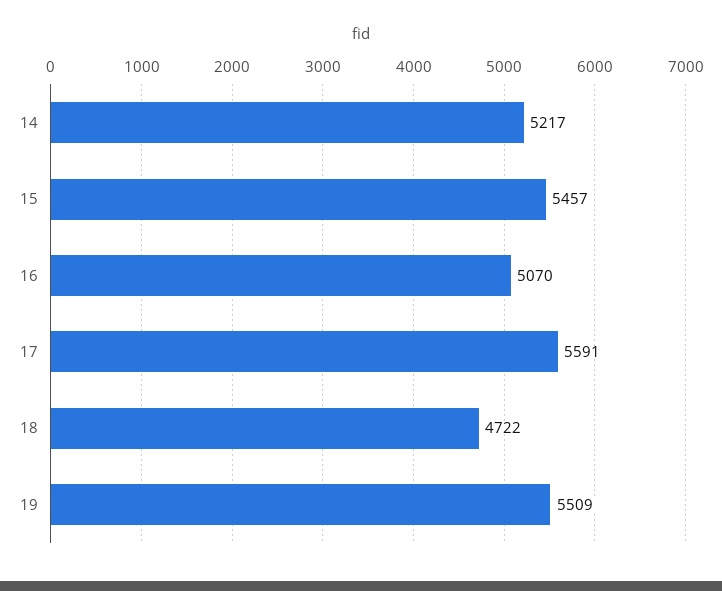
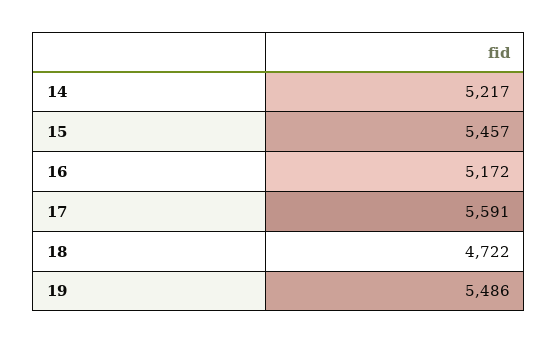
16: 5070 -> 5172
19: 5509 -> 5486

